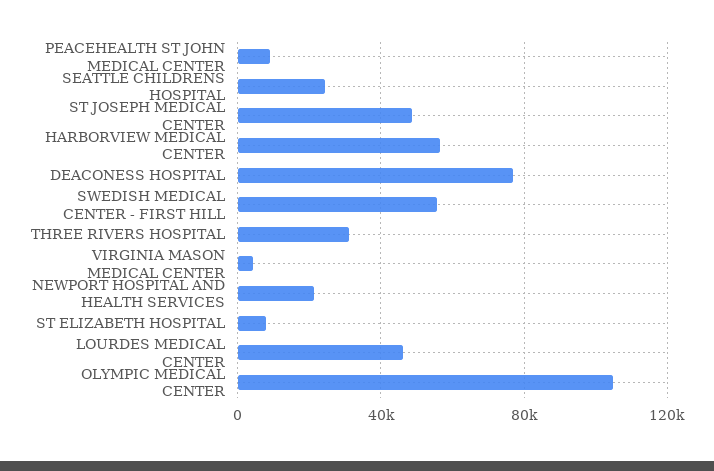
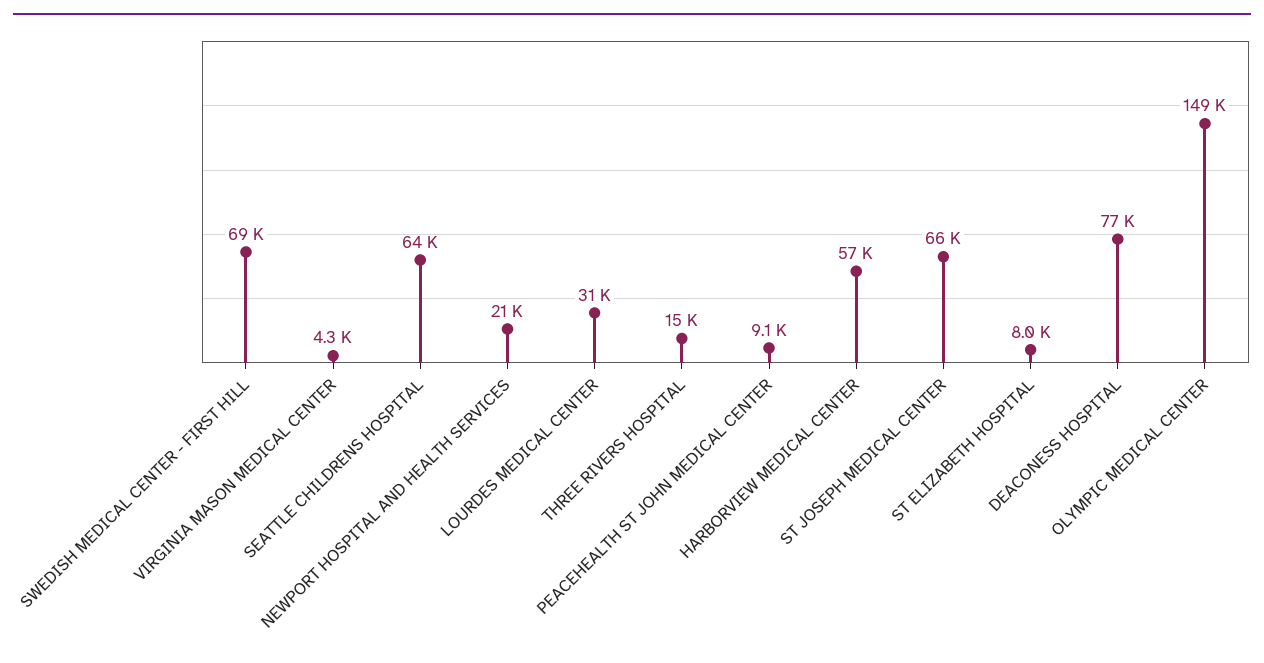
SEATTLE CHILDRENS HOSPITAL: 25000 -> 64000
ST JOSEPH MEDICAL CENTER: 50000 -> 66000
SWEDISH MEDICAL CENTER - FIRST HILL: 55000 -> 69000
THREE RIVERS HOSPITAL: 30000 -> 15000
LOURDES MEDICAL CENTER: 45000 -> 31000
OLYMPIC MEDICAL CENTER: 105000 -> 149000

